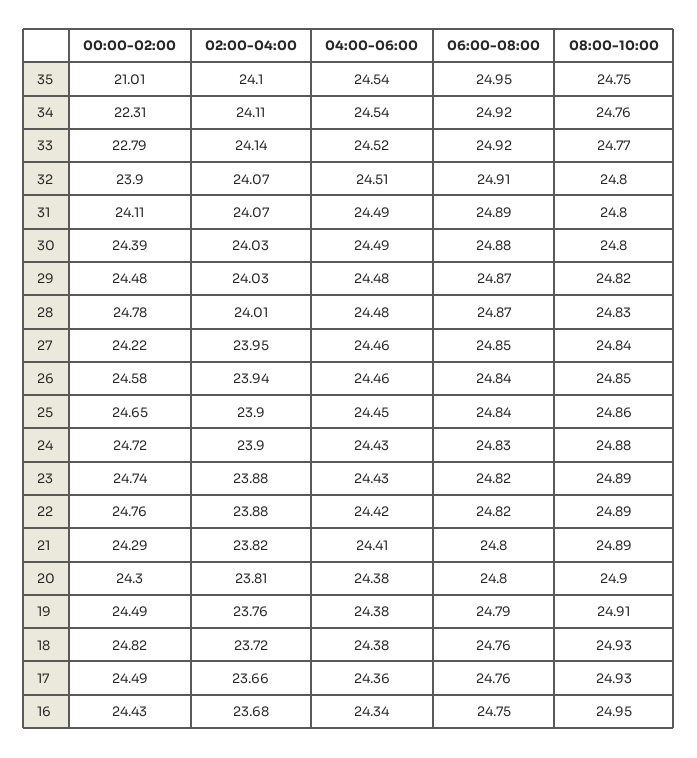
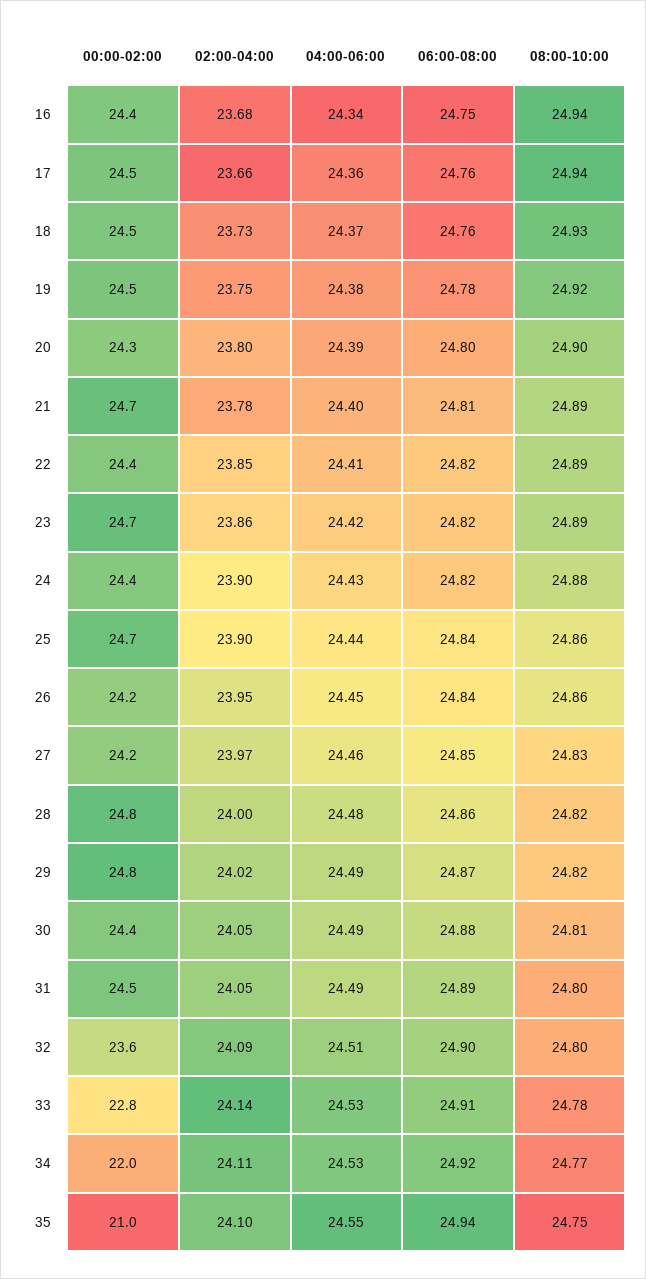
04:00-06:00, 35: 24.54 -> 24.55
06:00-08:00, 35: 24.95 -> 24.94
00:00-02:00, 34: 22.31 -> 22
04:00-06:00, 34: 24.54 -> 24.53
08:00-10:00, 34: 24.76 -> 24.77
04:00-06:00, 33: 24.52 -> 24.53
06:00-08:00, 33: 24.92 -> 24.91
08:00-10:00, 33: 24.77 -> 24.78
00:00-02:00, 32: 23.9 -> 23.6
02:00-04:00, 32: 24.07 -> 24.09
06:00-08:00, 32: 24.91 -> 24.9
00:00-02:00, 31: 24.11 -> 24.5
02:00-04:00, 31: 24.07 -> 24.05
02:00-04:00, 30: 24.03 -> 24.05
08:00-10:00, 30: 24.8 -> 24.81
00:00-02:00, 29: 24.48 -> 24.8
02:00-04:00, 29: 24.03 -> 24.02
04:00-06:00, 29: 24.48 -> 24.49
02:00-04:00, 28: 24.01 -> 24
06:00-08:00, 28: 24.87 -> 24.86
08:00-10:00, 28: 24.83 -> 24.82
02:00-04:00, 27: 23.95 -> 23.97
08:00-10:00, 27: 24.84 -> 24.83
00:00-02:00, 26: 24.58 -> 24.2
02:00-04:00, 26: 23.94 -> 23.95
04:00-06:00, 26: 24.46 -> 24.45
08:00-10:00, 26: 24.85 -> 24.86
04:00-06:00, 25: 24.45 -> 24.44
00:00-02:00, 24: 24.72 -> 24.4
06:00-08:00, 24: 24.83 -> 24.82
02:00-04:00, 23: 23.88 -> 23.86
04:00-06:00, 23: 24.43 -> 24.42
00:00-02:00, 22: 24.76 -> 24.4
02:00-04:00, 22: 23.88 -> 23.85
04:00-06:00, 22: 24.42 -> 24.41
00:00-02:00, 21: 24.29 -> 24.7
02:00-04:00, 21: 23.82 -> 23.78
04:00-06:00, 21: 24.41 -> 24.4
06:00-08:00, 21: 24.8 -> 24.81
02:00-04:00, 20: 23.81 -> 23.8
04:00-06:00, 20: 24.38 -> 24.39
02:00-04:00, 19: 23.76 -> 23.75
06:00-08:00, 19: 24.79 -> 24.78
08:00-10:00, 19: 24.91 -> 24.92
00:00-02:00, 18: 24.82 -> 24.5
02:00-04:00, 18: 23.72 -> 23.73
04:00-06:00, 18: 24.38 -> 24.37
08:00-10:00, 17: 24.93 -> 24.94
08:00-10:00, 16: 24.95 -> 24.94

